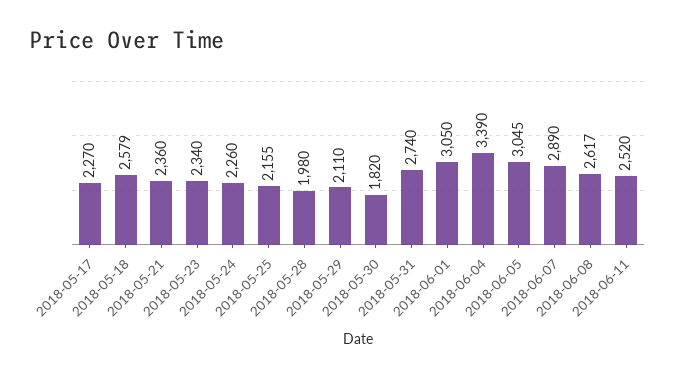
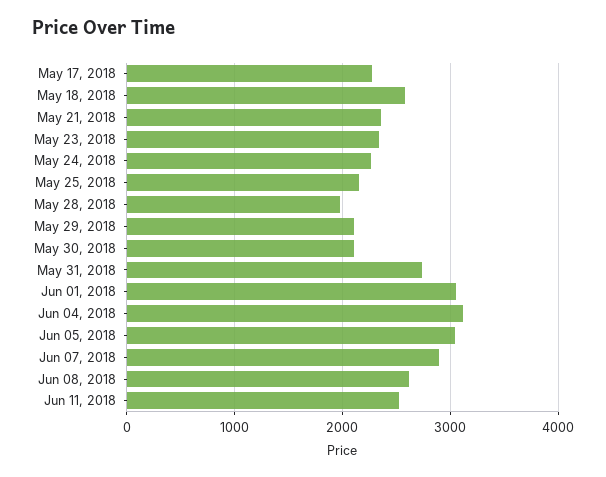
2018-05-30: 1820 -> 2100
2018-06-04: 3390 -> 3100

